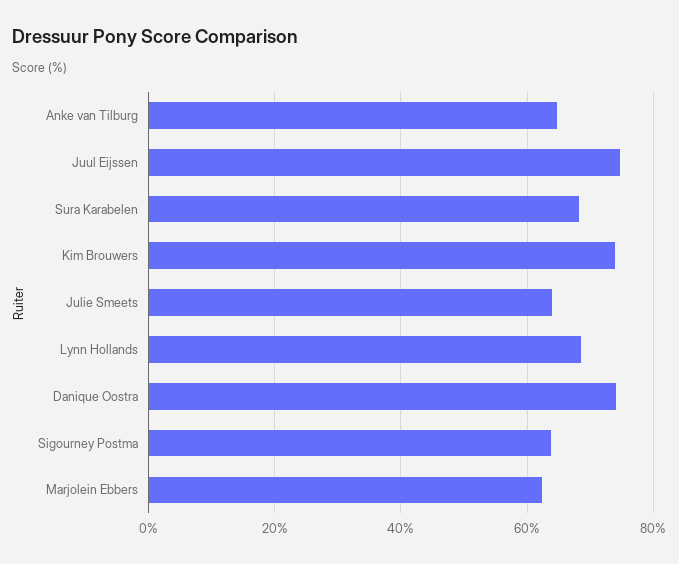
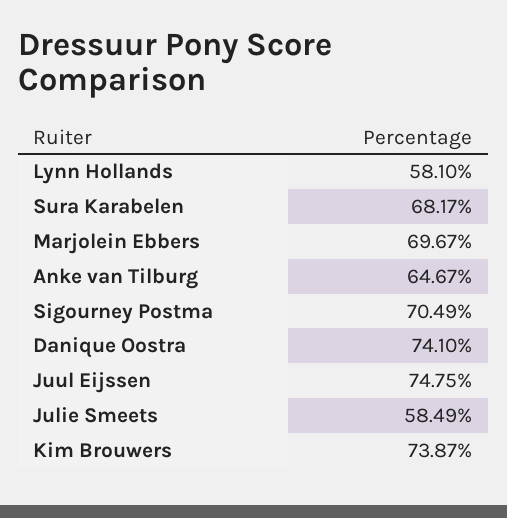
Julie Smeets: 64 -> 58.49
Lynn Hollands: 68 -> 58.1
Sigourney Postma: 64 -> 70.49
Marjolein Ebbers: 62 -> 69.67

